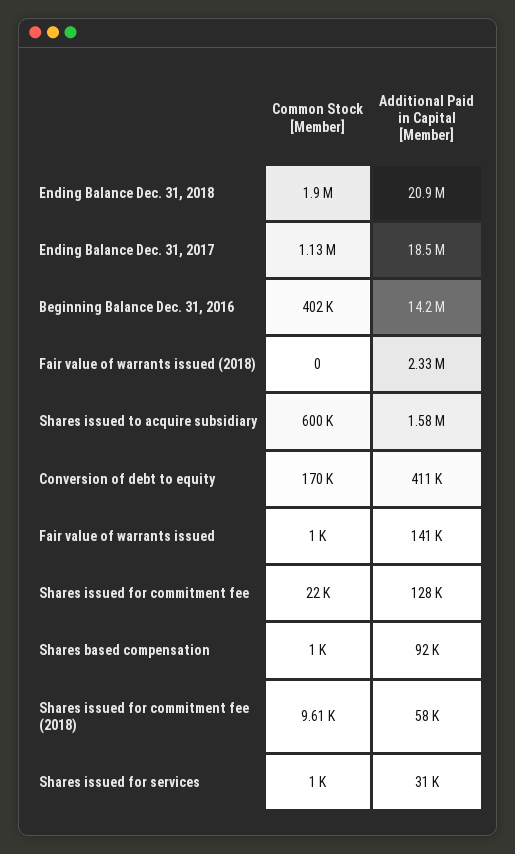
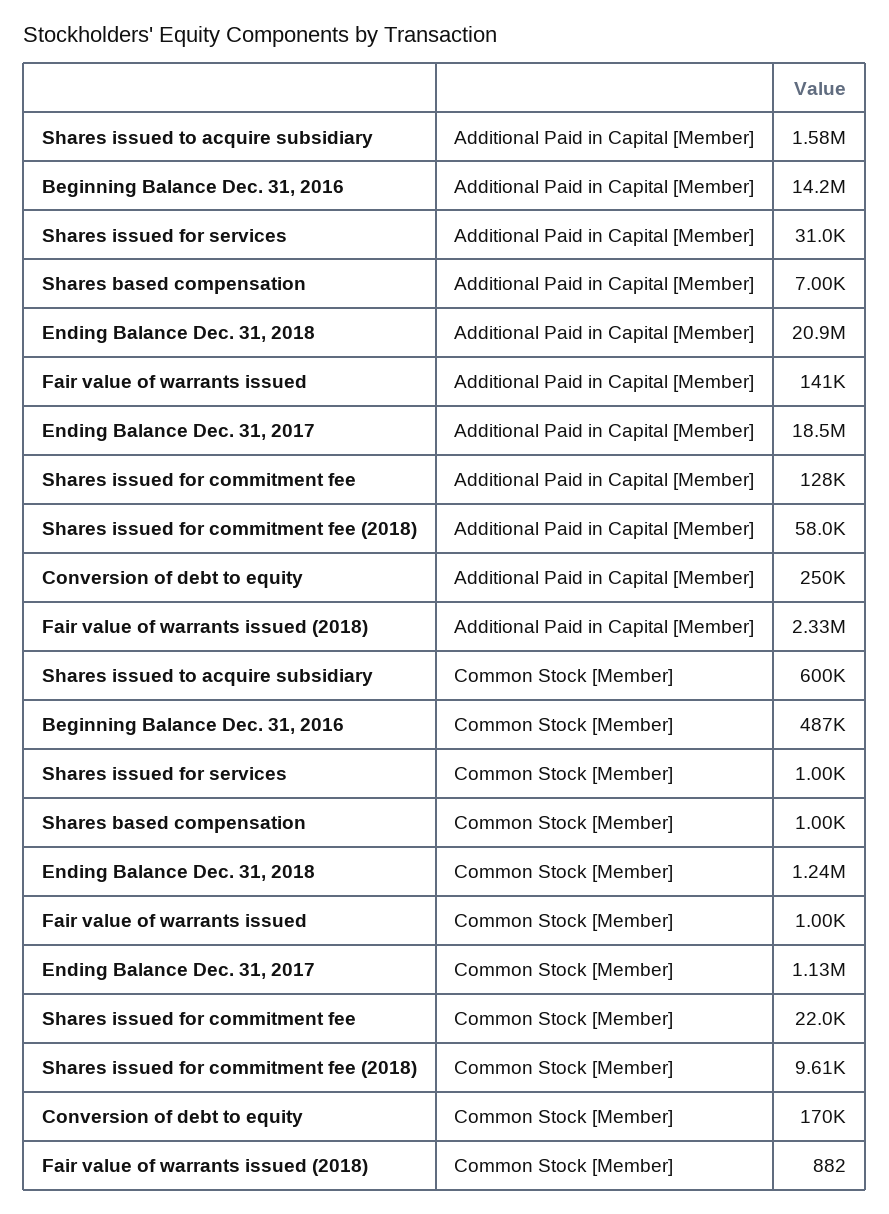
Common Stock [Member], Ending Balance Dec. 31, 2018: 1900000 -> 1240000
Common Stock [Member], Beginning Balance Dec. 31, 2016: 402000 -> 487000
Common Stock [Member], Fair value of warrants issued (2018): 0 -> 882
Additional Paid in Capital [Member], Conversion of debt to equity: 411000 -> 250000
Additional Paid in Capital [Member], Shares based compensation: 92000 -> 7000

